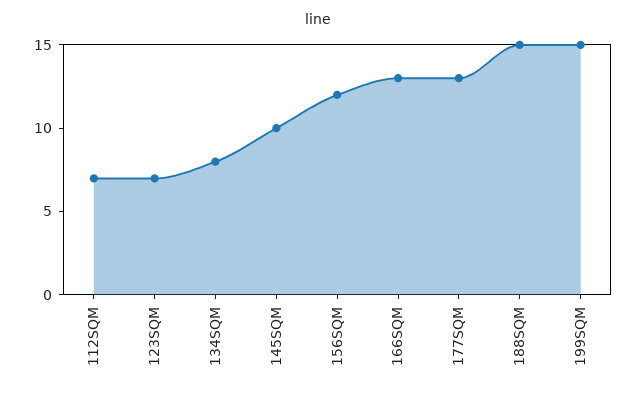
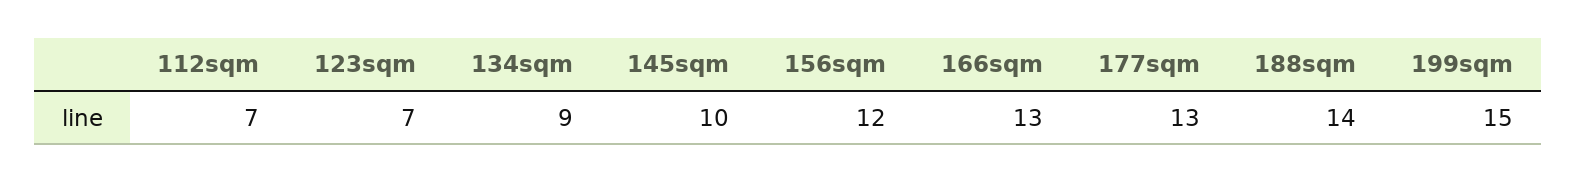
134SQM: 8 -> 9
188SQM: 15 -> 14

